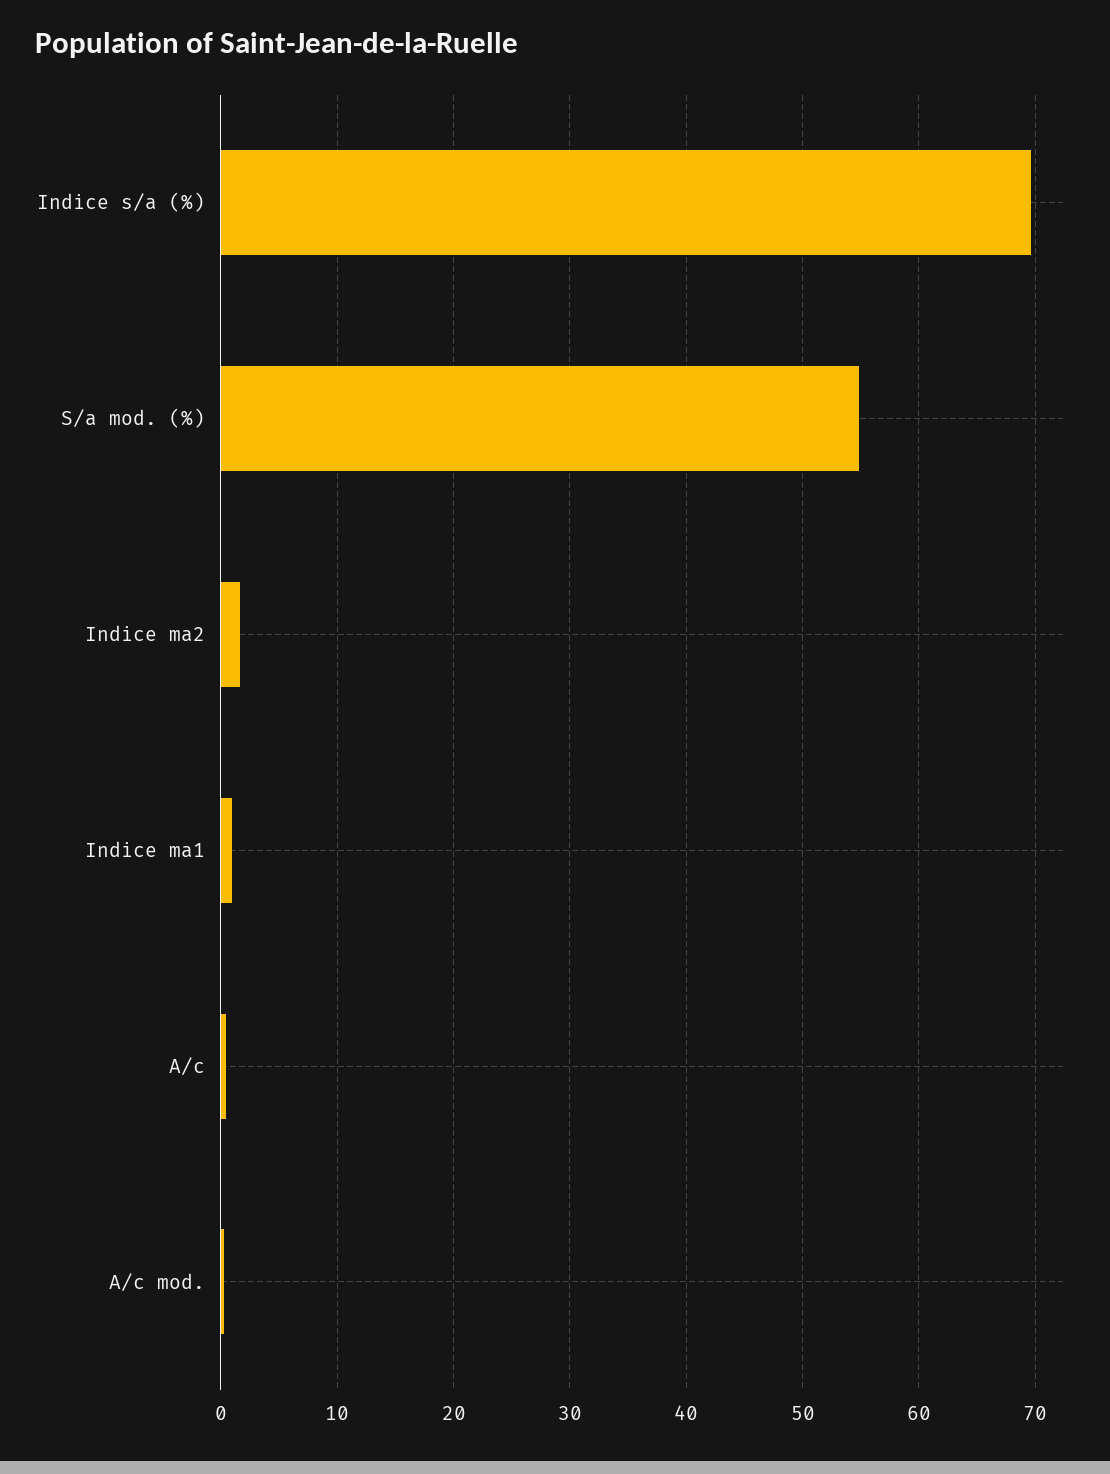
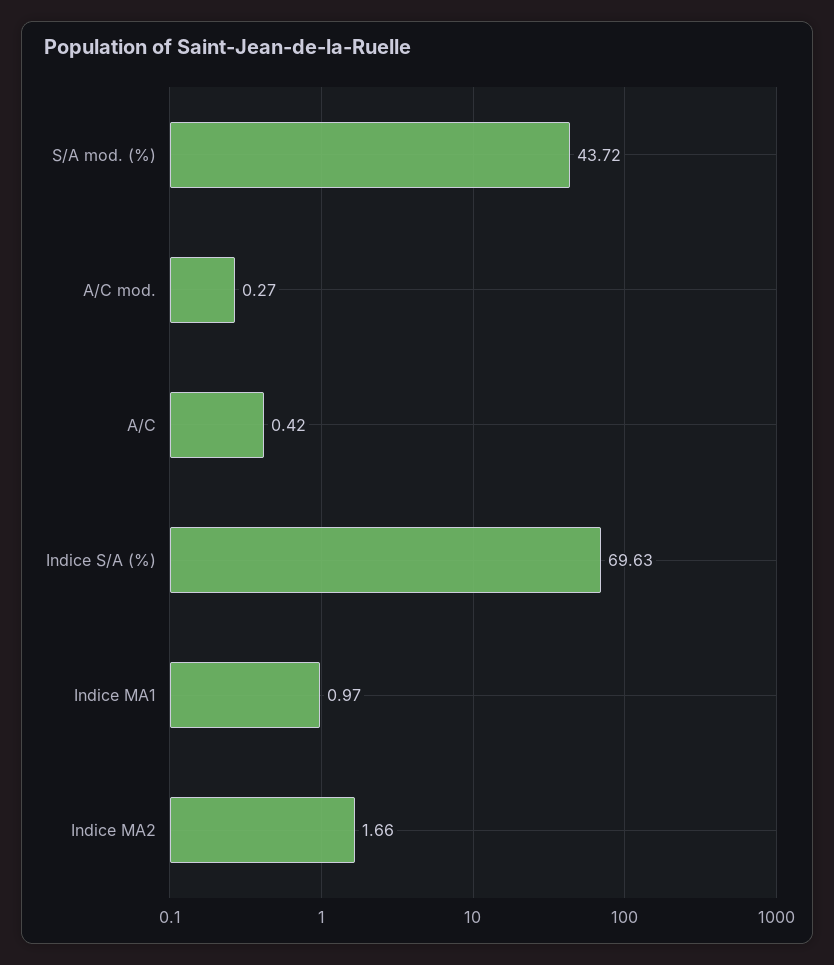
S/a mod. (%): 55 -> 43.72

